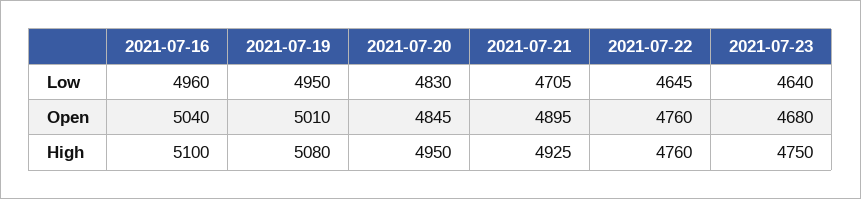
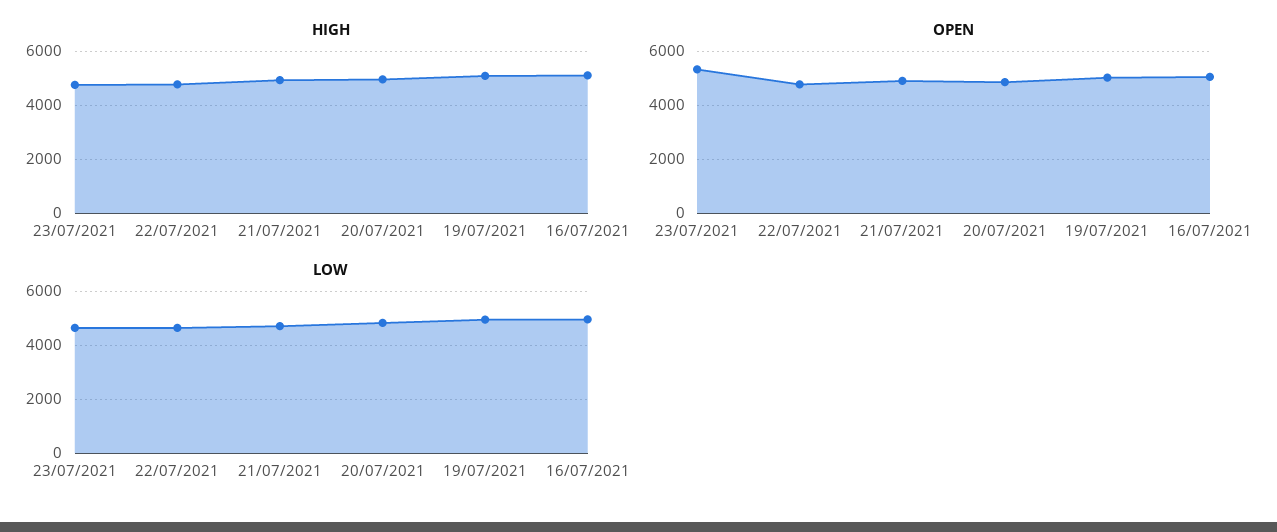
Open, 2021-07-23: 4680 -> 5250

